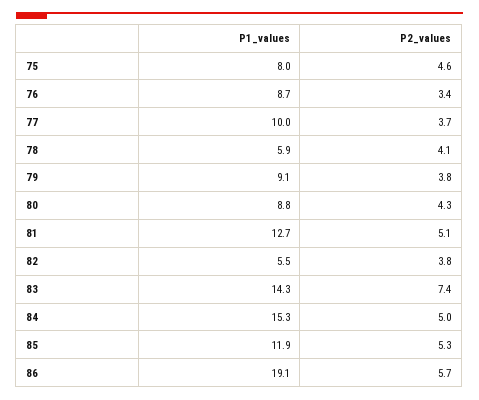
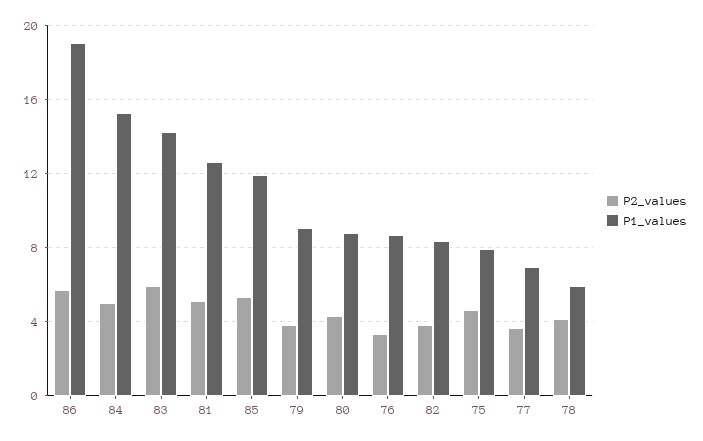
P1_values, 77: 10 -> 7
P1_values, 82: 5.5 -> 8.5
P2_values, 83: 7.4 -> 6

